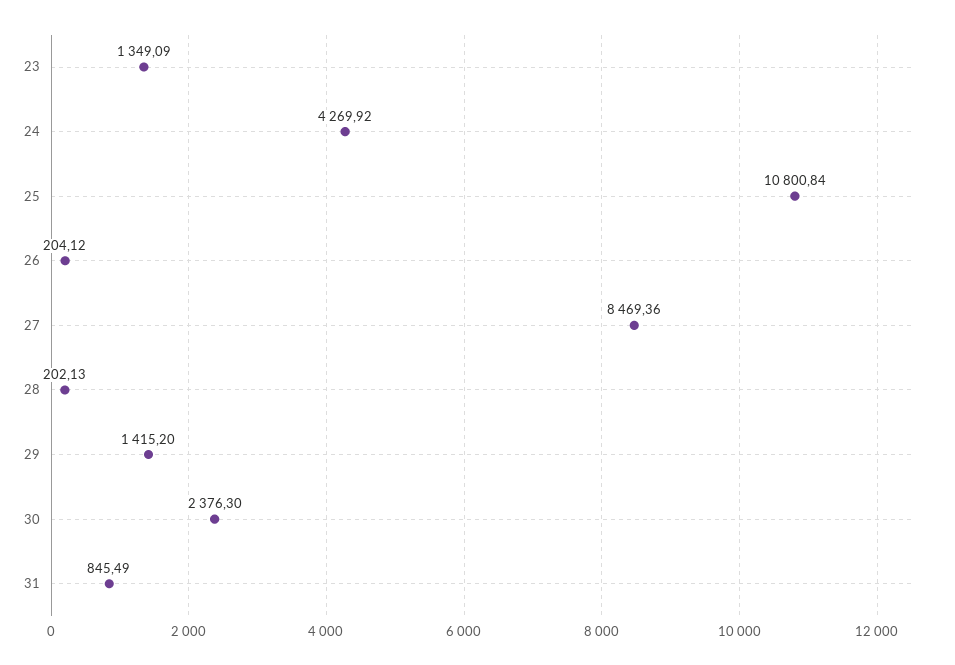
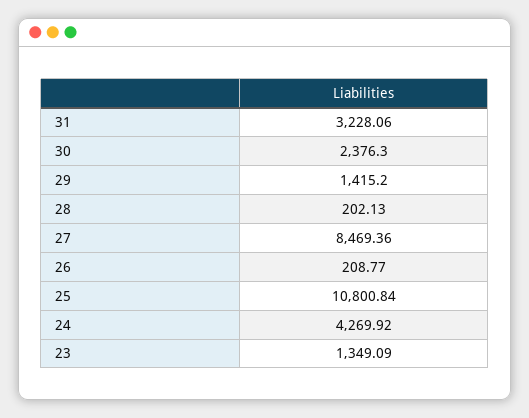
26: 204.12 -> 208.77
31: 845.49 -> 3228.06

